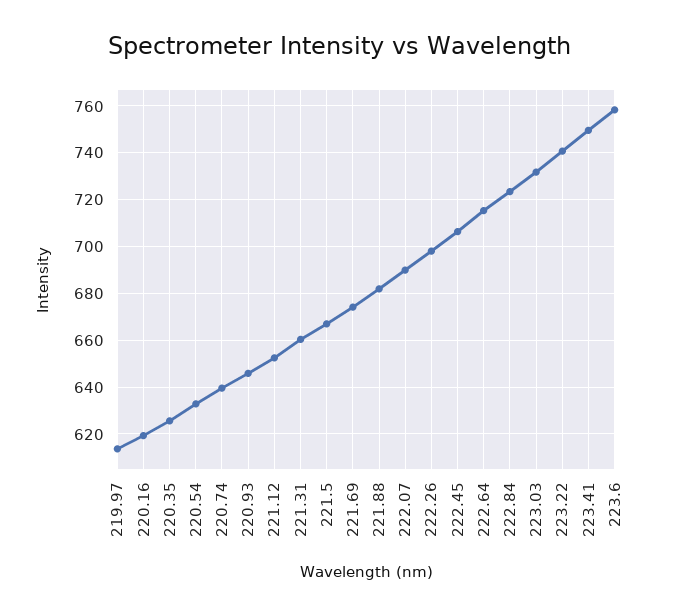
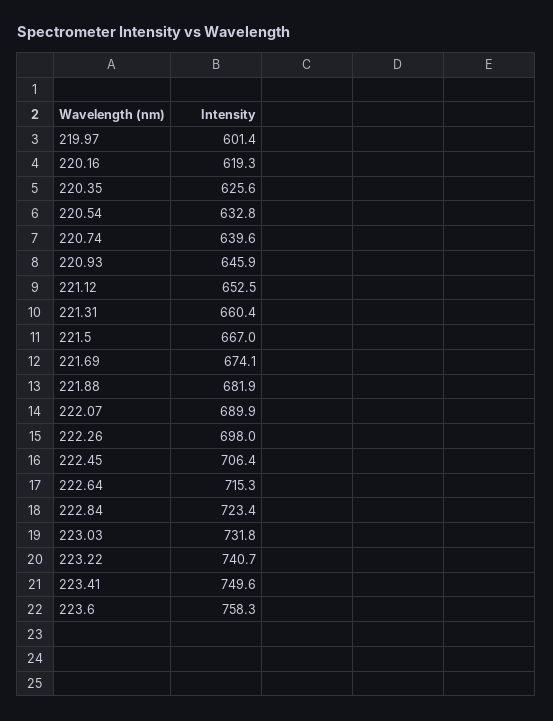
219.97: 615 -> 601.4

